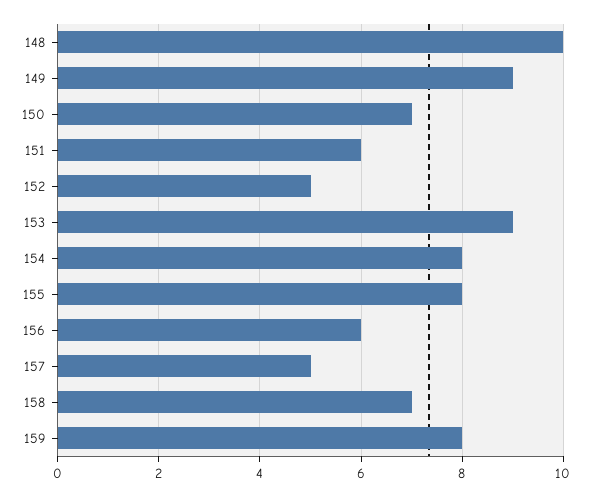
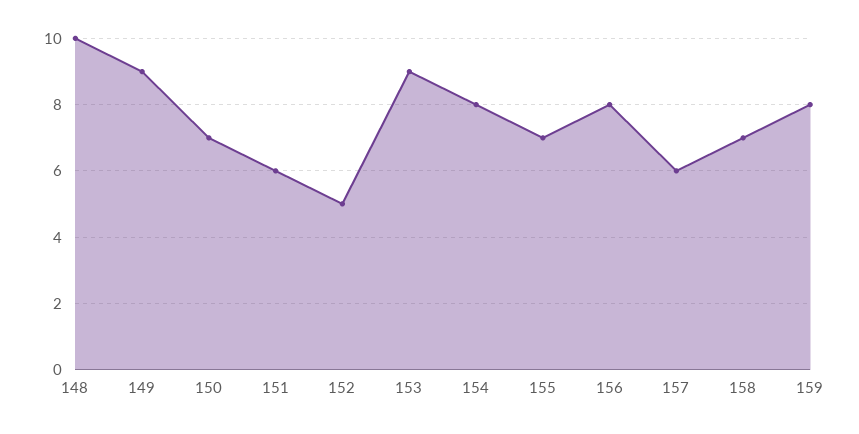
155: 8 -> 7
156: 6 -> 8
157: 5 -> 6

